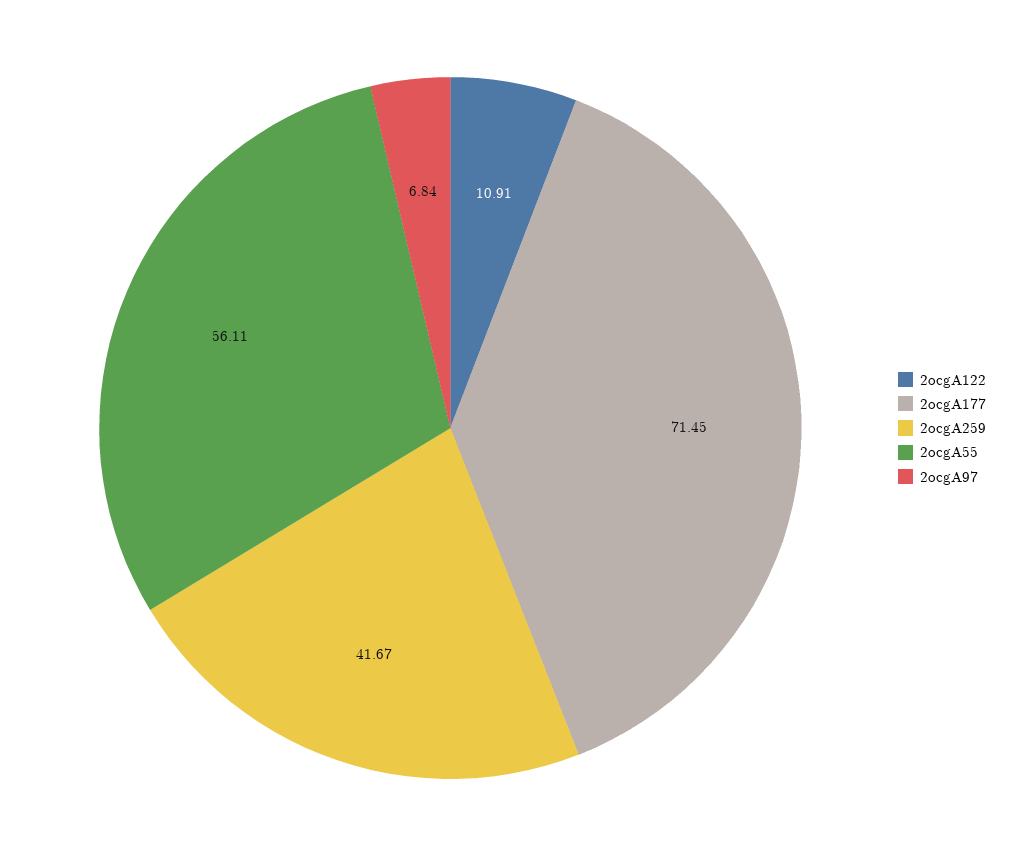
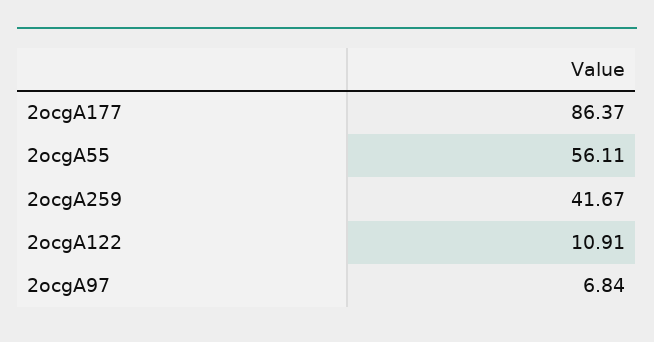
2ocgA177: 71.45 -> 86.37

